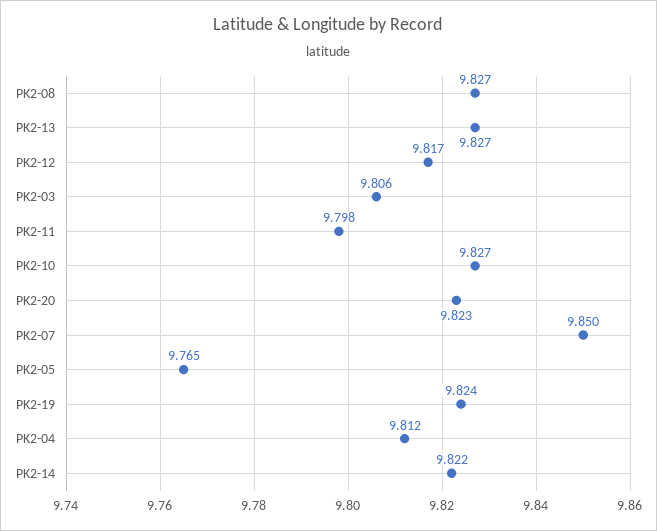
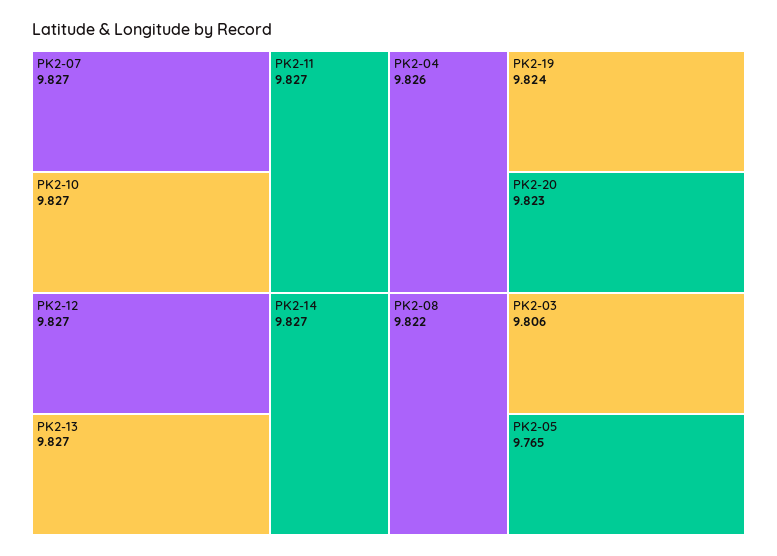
PK2-08: 9.827 -> 9.822
PK2-12: 9.817 -> 9.827
PK2-11: 9.798 -> 9.827
PK2-07: 9.85 -> 9.827
PK2-04: 9.812 -> 9.826
PK2-14: 9.822 -> 9.827

